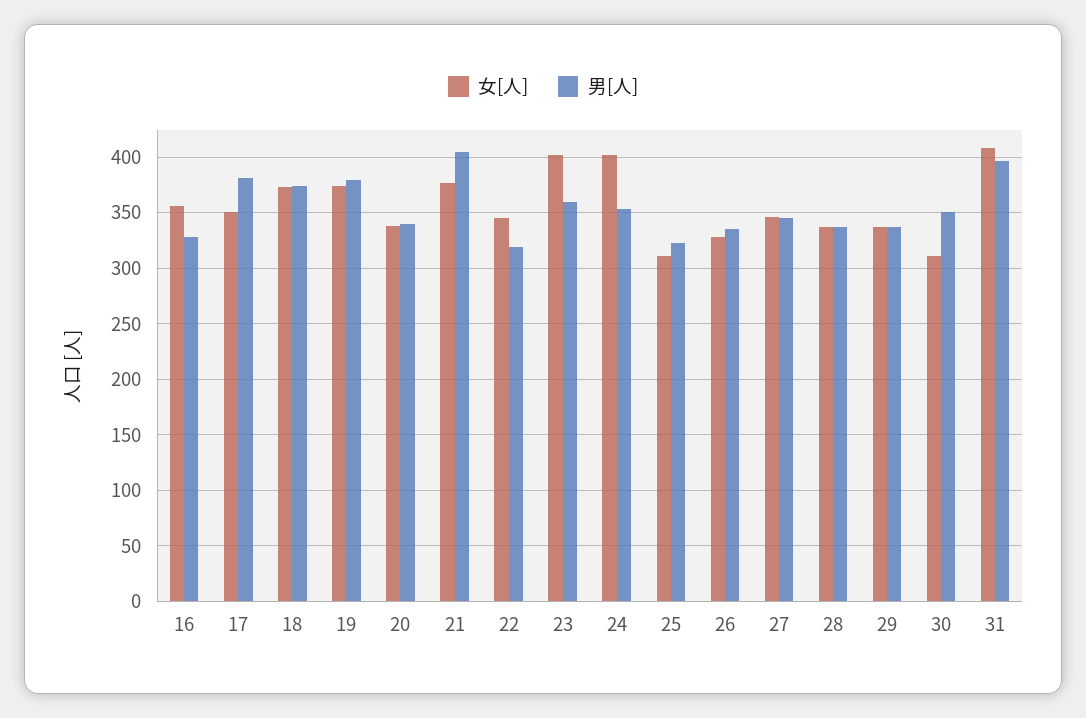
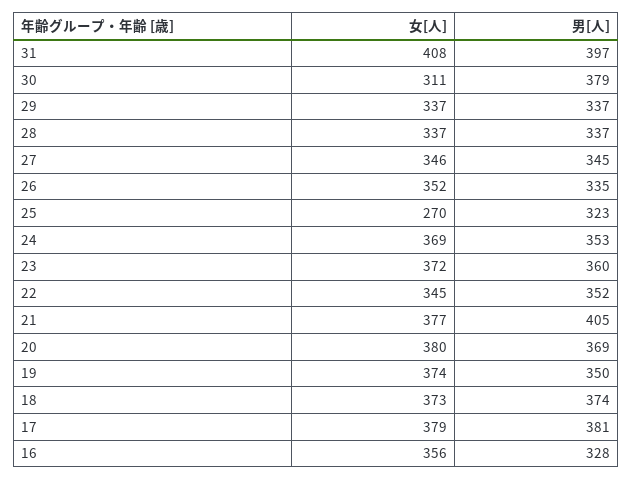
女[人], 17: 350 -> 379
男[人], 19: 380 -> 350
女[人], 20: 340 -> 380
男[人], 20: 340 -> 369
男[人], 22: 320 -> 352
女[人], 23: 400 -> 372
女[人], 24: 400 -> 369
女[人], 25: 310 -> 270
女[人], 26: 330 -> 352
男[人], 30: 350 -> 379

